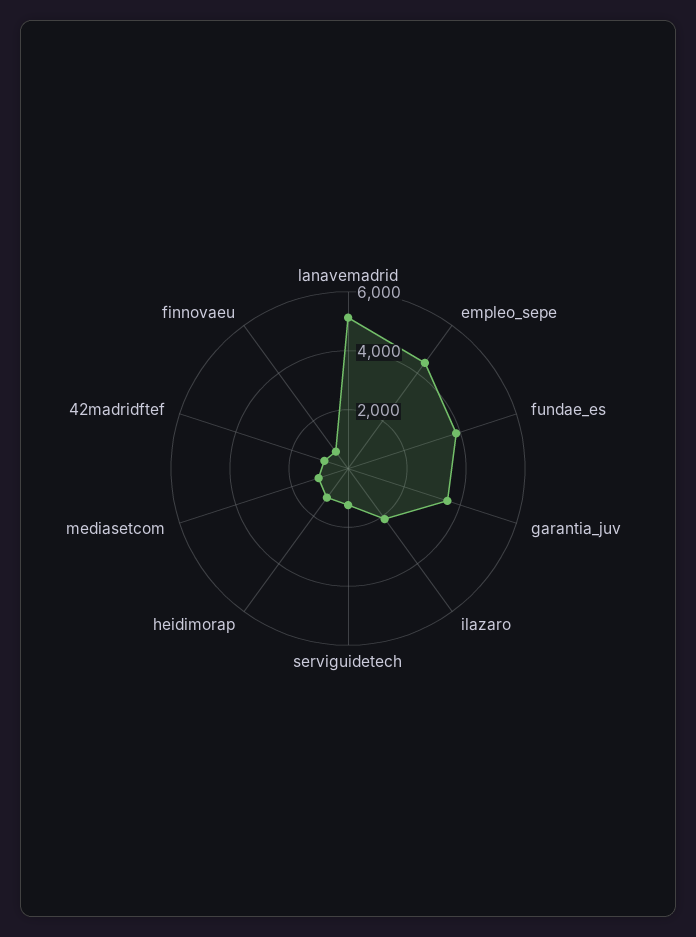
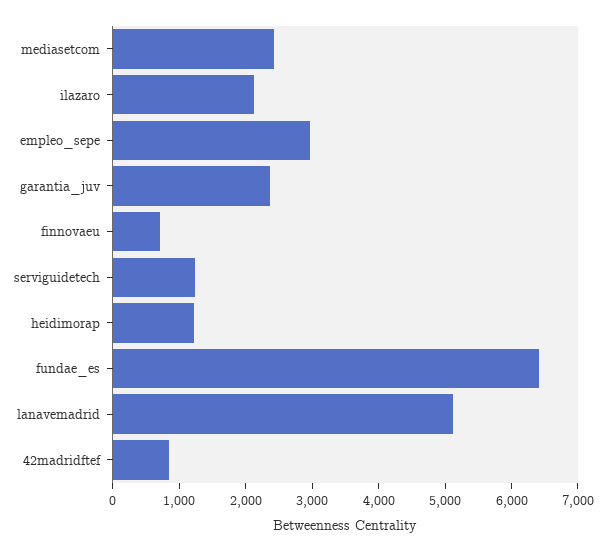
empleo_sepe: 4500 -> 3000
fundae_es: 4000 -> 6400
garantia_juv: 3500 -> 2400
mediasetcom: 1000 -> 2400

